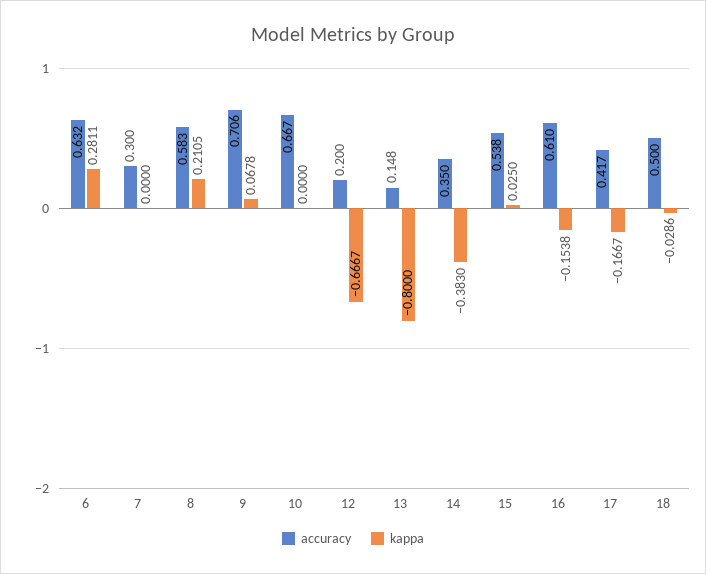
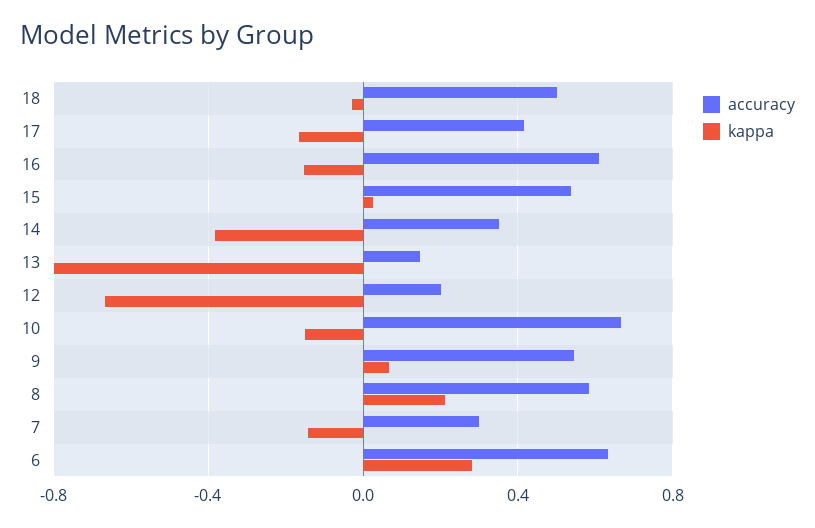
kappa, 7: 0 -> -0.15
accuracy, 9: 0.706 -> 0.55
kappa, 10: 0 -> -0.15

